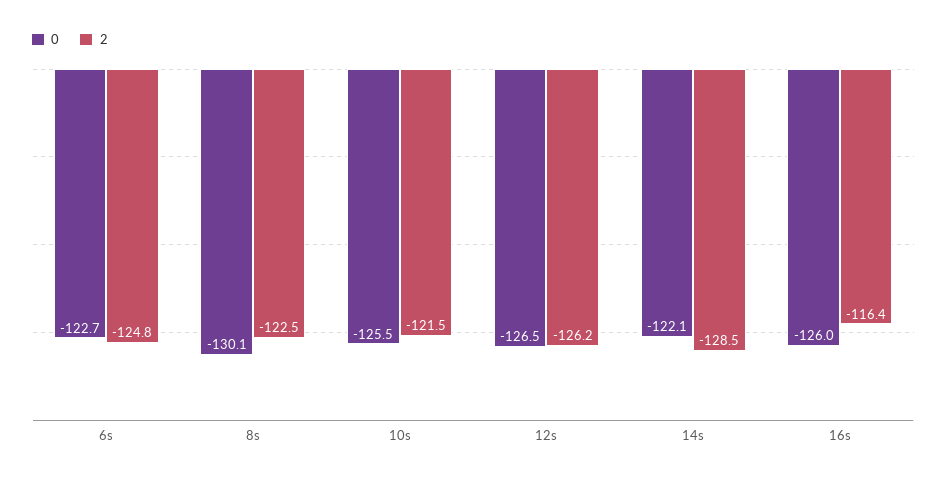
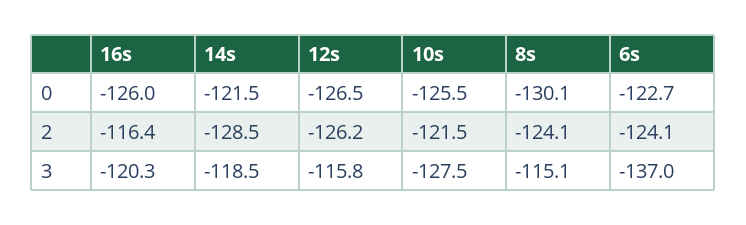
2, 6s: -124.8 -> -124.1
2, 8s: -122.5 -> -124.1
0, 14s: -122.1 -> -121.5
3, 16s: none -> -120.3
3, 14s: none -> -118.5
3, 12s: none -> -115.8
3, 10s: none -> -127.5
3, 8s: none -> -115.1
3, 6s: none -> -137

